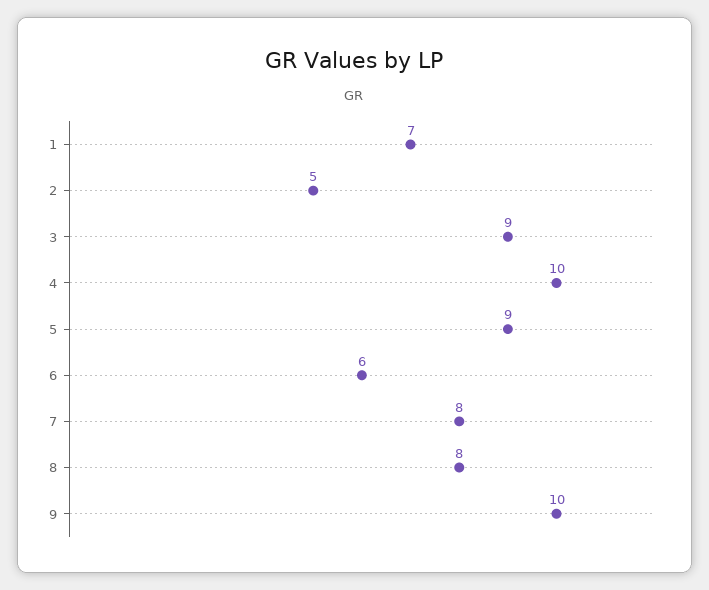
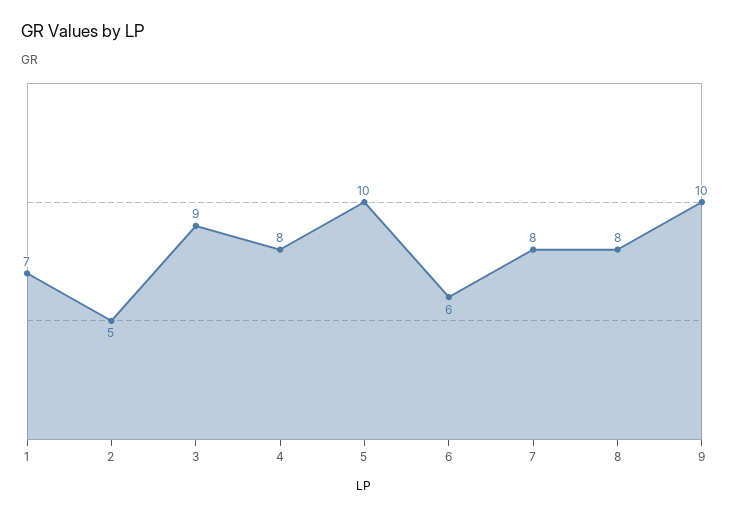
4: 10 -> 8
5: 9 -> 10

